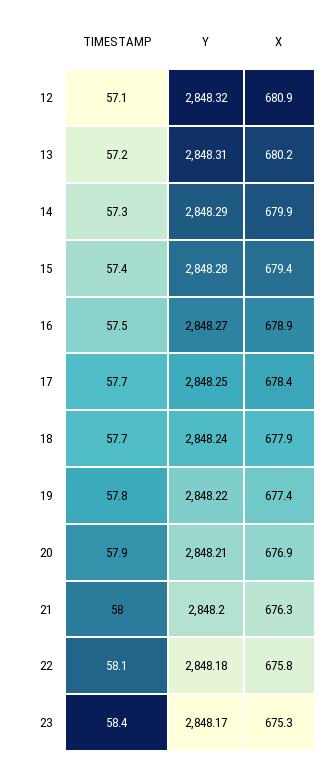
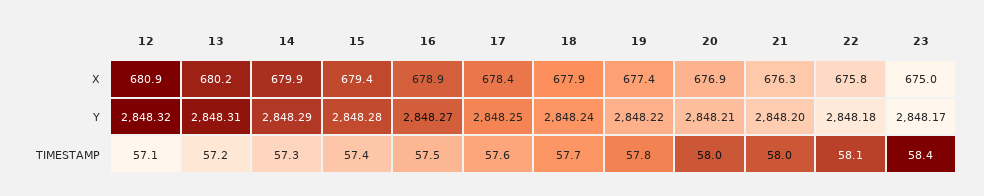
TIMESTAMP, 17: 57.7 -> 57.6
TIMESTAMP, 20: 57.9 -> 58
X, 23: 675.3 -> 675

